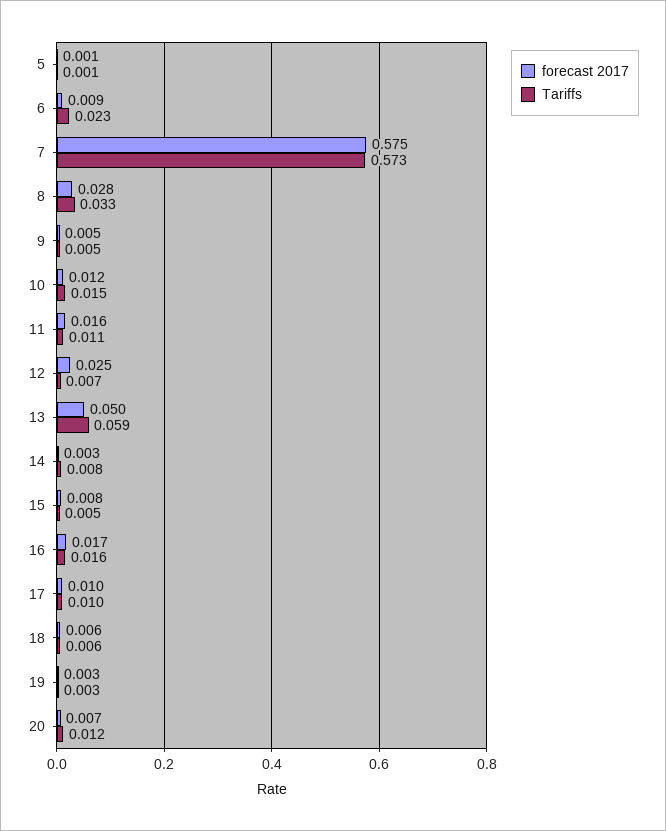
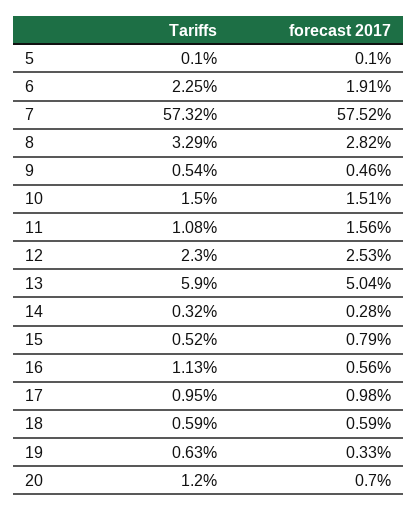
forecast 2017, 6: 0.009 -> 0.0191
forecast 2017, 10: 0.012 -> 0.0151
Tariffs, 12: 0.007 -> 0.023
Tariffs, 14: 0.008 -> 0.0032
forecast 2017, 16: 0.017 -> 0.0056
Tariffs, 16: 0.016 -> 0.0113
Tariffs, 19: 0.003 -> 0.0063

